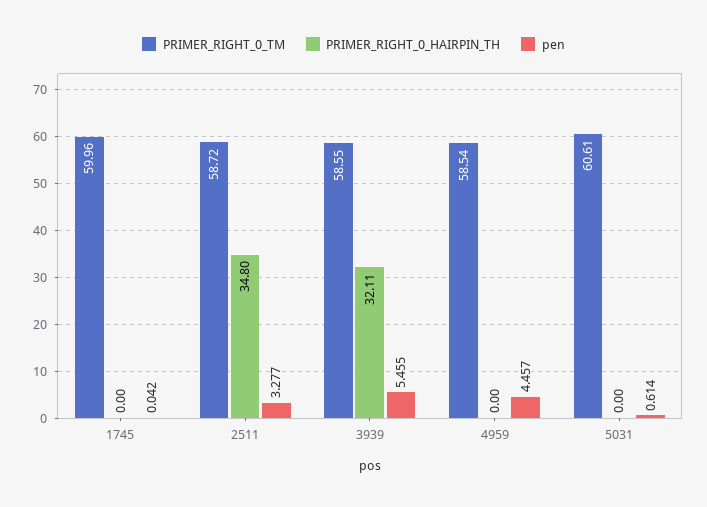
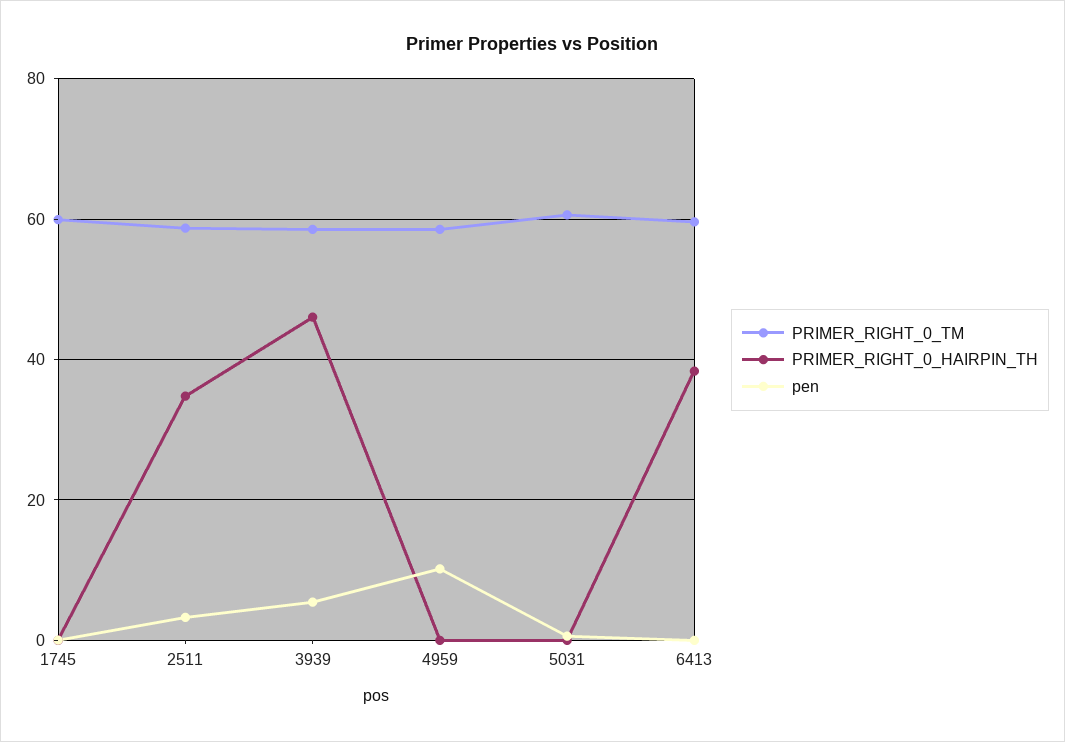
PRIMER_RIGHT_0_HAIRPIN_TH, 3939: 32.11 -> 46
pen, 4959: 4.457 -> 10
PRIMER_RIGHT_0_TM, 6413: none -> 60
PRIMER_RIGHT_0_HAIRPIN_TH, 6413: none -> 38
pen, 6413: none -> 0

